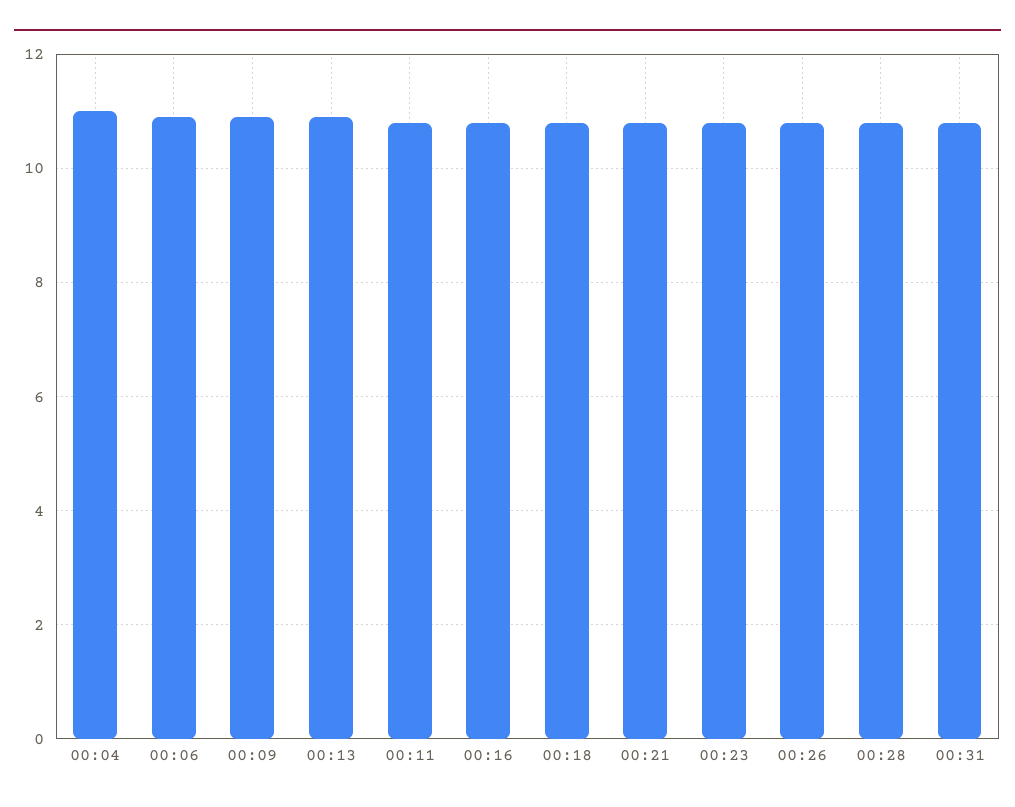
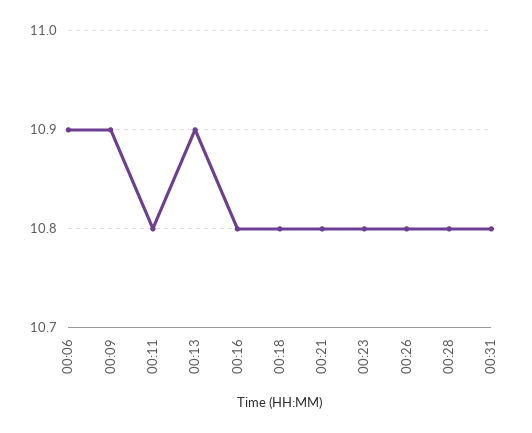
00:04: 11 -> none

